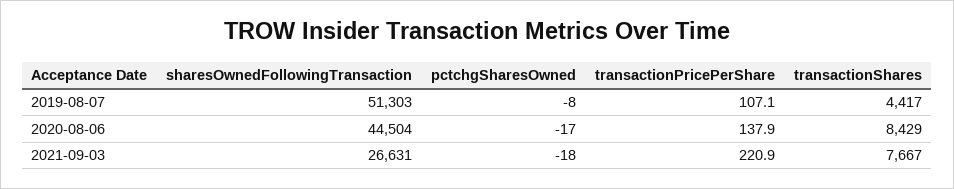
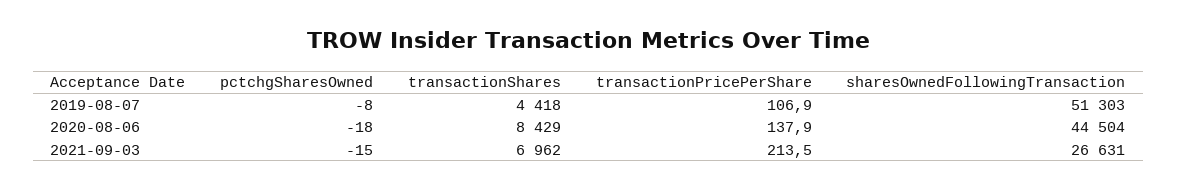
transactionPricePerShare, 2019-08-07: 107.1 -> 106.9
transactionShares, 2019-08-07: 4417 -> 4418
pctchgSharesOwned, 2020-08-06: -17 -> -18
pctchgSharesOwned, 2021-09-03: -18 -> -15
transactionPricePerShare, 2021-09-03: 220.9 -> 213.5
transactionShares, 2021-09-03: 7667 -> 6962

